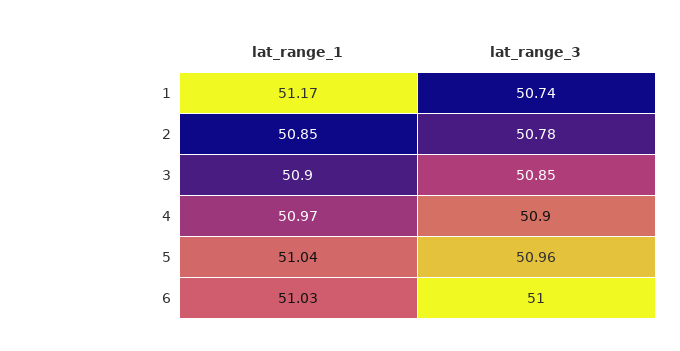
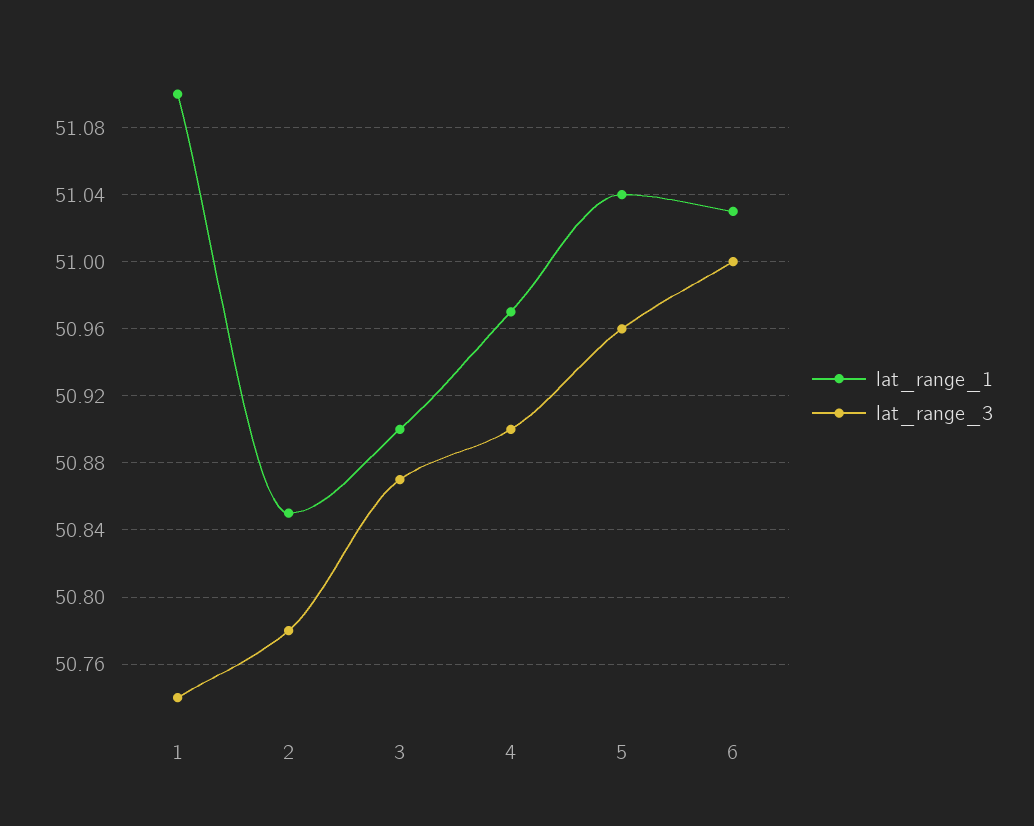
lat_range_1, 1: 51.17 -> 51.1
lat_range_3, 3: 50.85 -> 50.87

